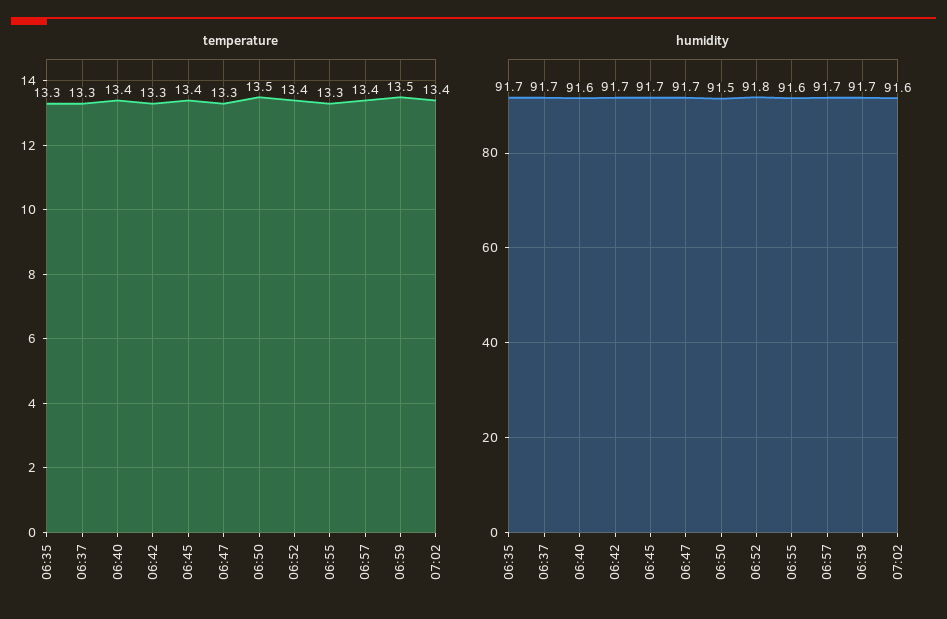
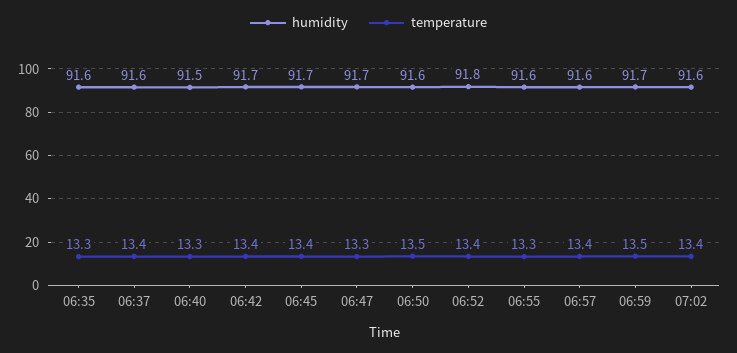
temperature, 06:37: 13.3 -> 13.4
temperature, 06:40: 13.4 -> 13.3
temperature, 06:42: 13.3 -> 13.4
humidity, 06:35: 91.7 -> 91.6
humidity, 06:37: 91.7 -> 91.6
humidity, 06:40: 91.6 -> 91.5
humidity, 06:50: 91.5 -> 91.6
humidity, 06:57: 91.7 -> 91.6

